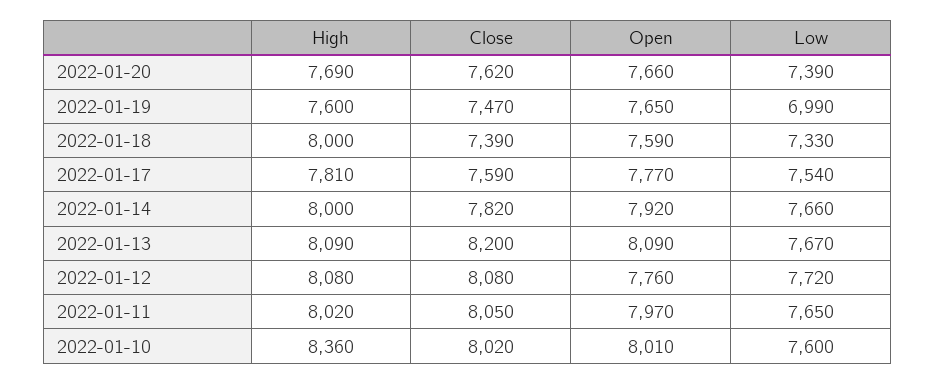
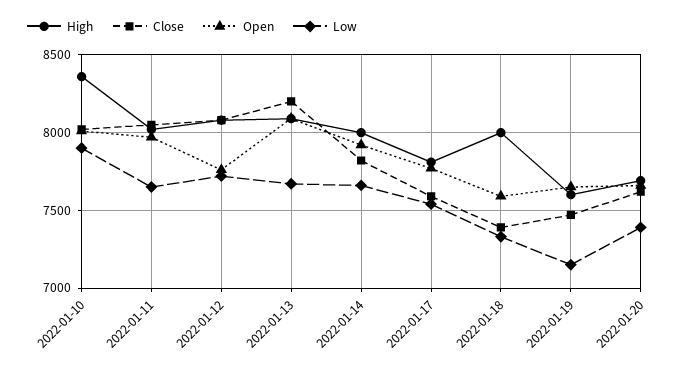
Low, 2022-01-19: 6990 -> 7150
Low, 2022-01-10: 7600 -> 7900

